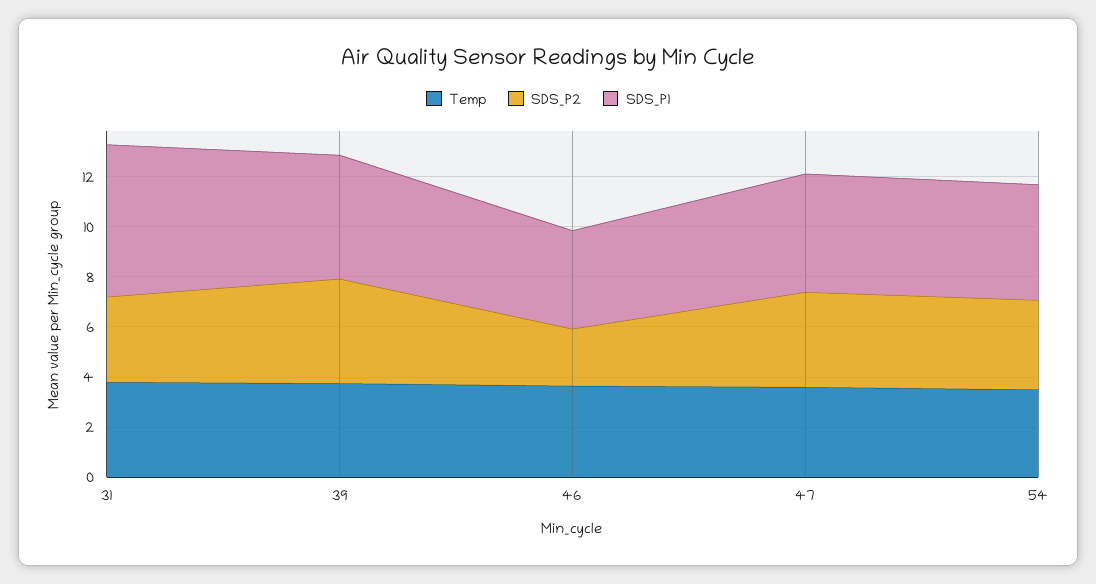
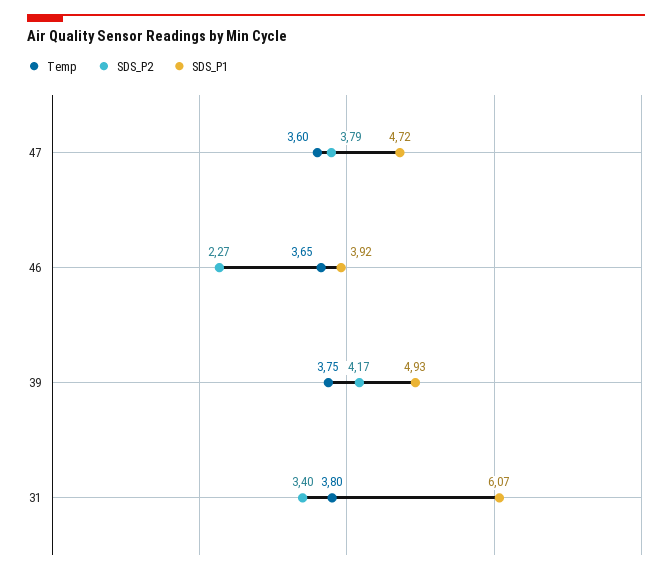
Temp, 54: 3.5 -> none
SDS_P2, 54: 3.5 -> none
SDS_P1, 54: 4.5 -> none

